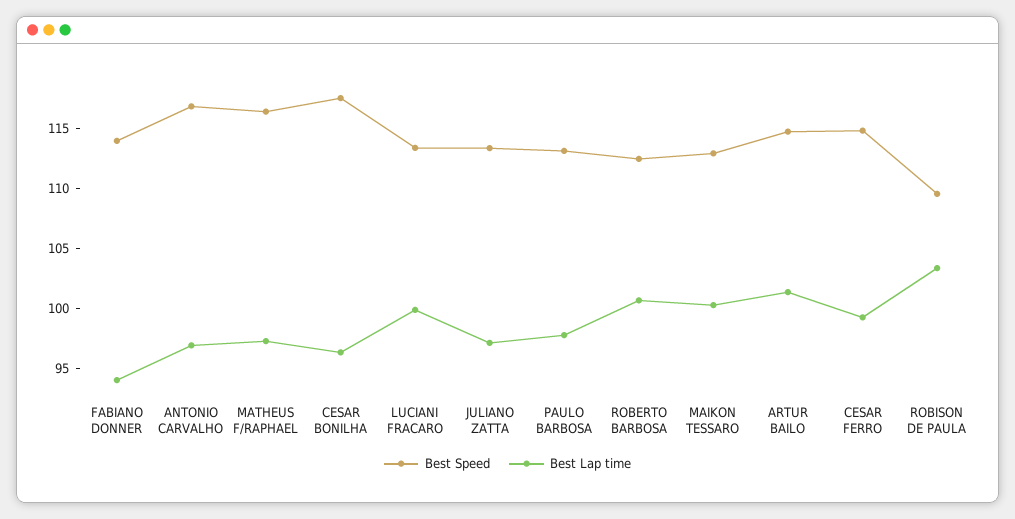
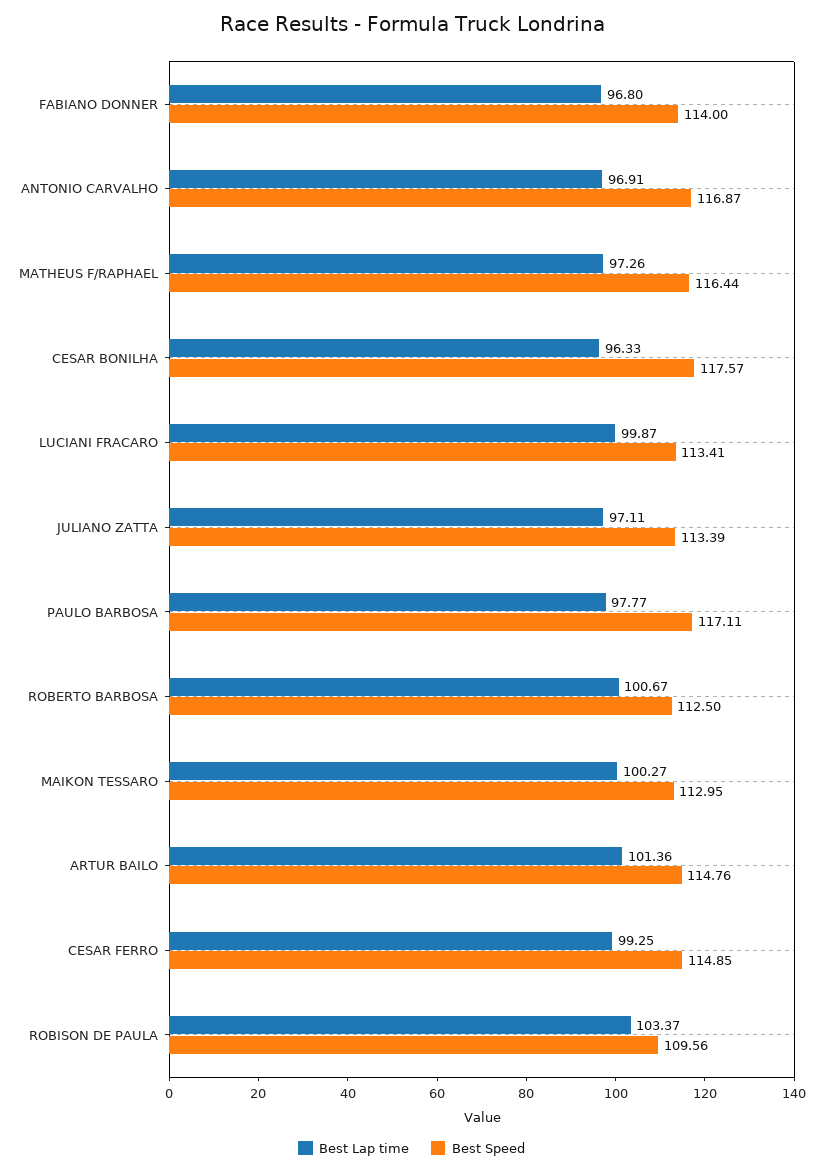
Best Lap time, FABIANO DONNER: 94 -> 96.8
Best Speed, PAULO BARBOSA: 113 -> 117.11

